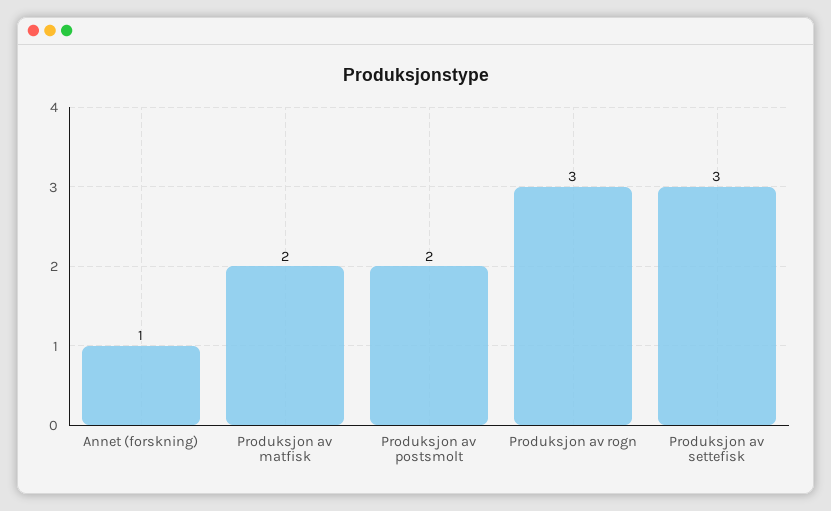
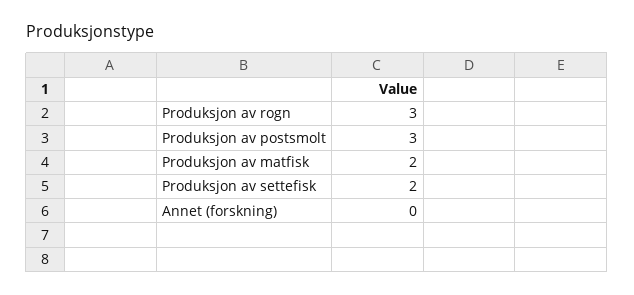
Annet (forskning): 1 -> 0
Produksjon av postsmolt: 2 -> 3
Produksjon av settefisk: 3 -> 2

